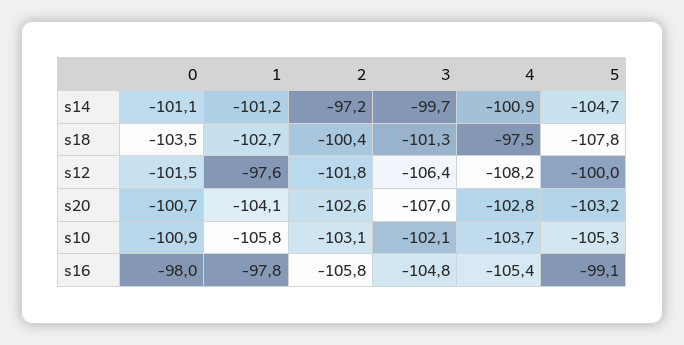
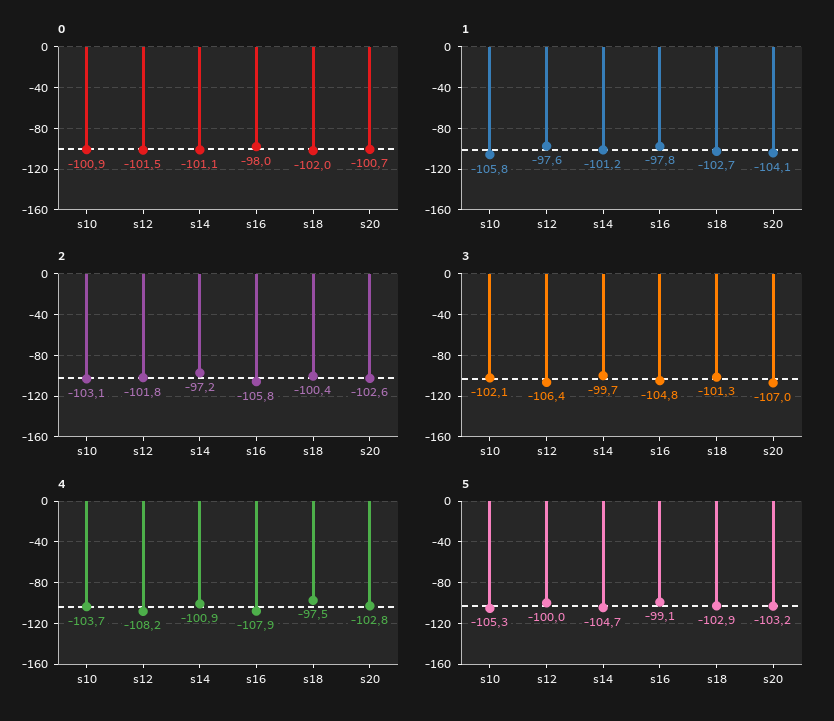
0, s18: -103.5 -> -102
5, s18: -107.8 -> -102.9
4, s16: -105.4 -> -107.9

